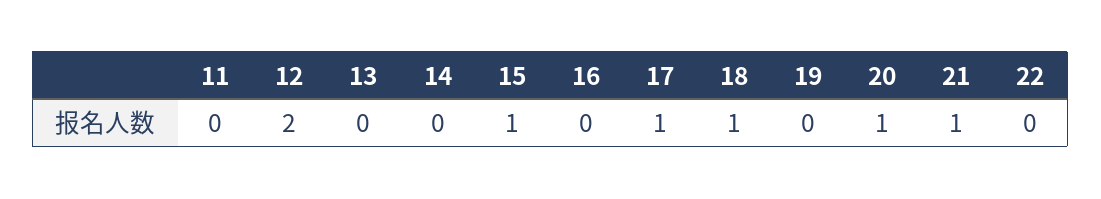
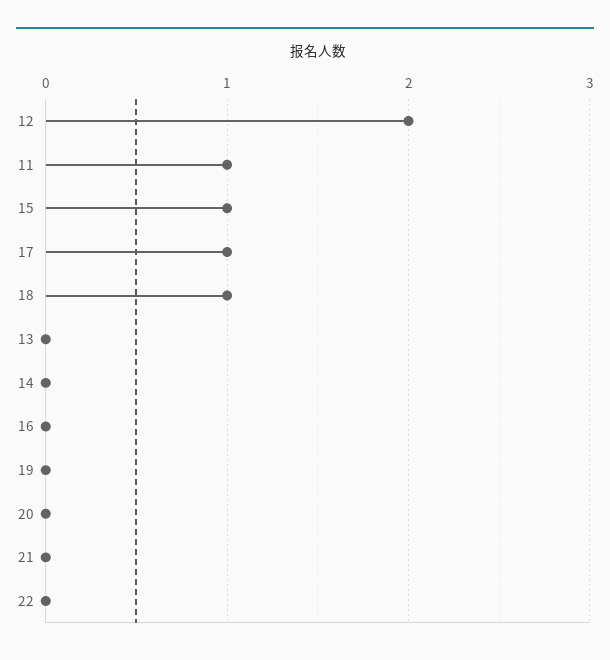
11: 0 -> 1
20: 1 -> 0
21: 1 -> 0

